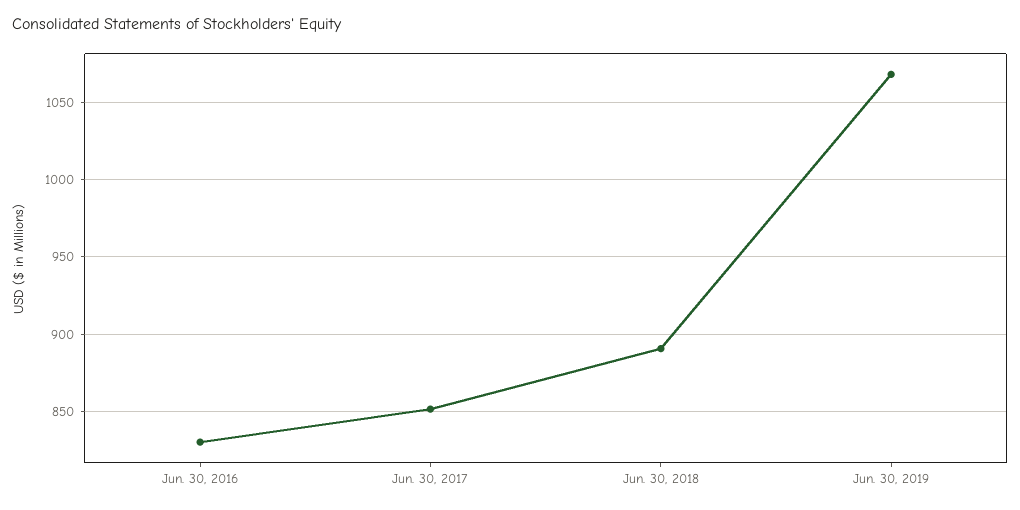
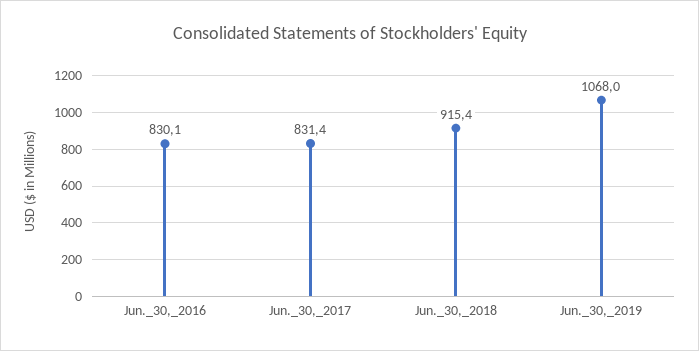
Jun. 30, 2017: 850 -> 831.4
Jun. 30, 2018: 890 -> 915.4

